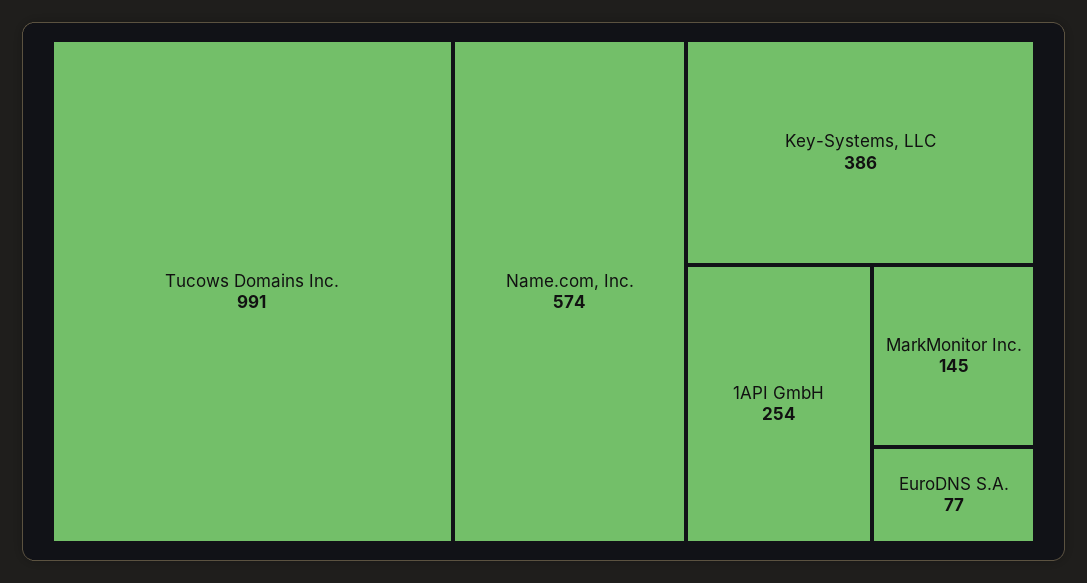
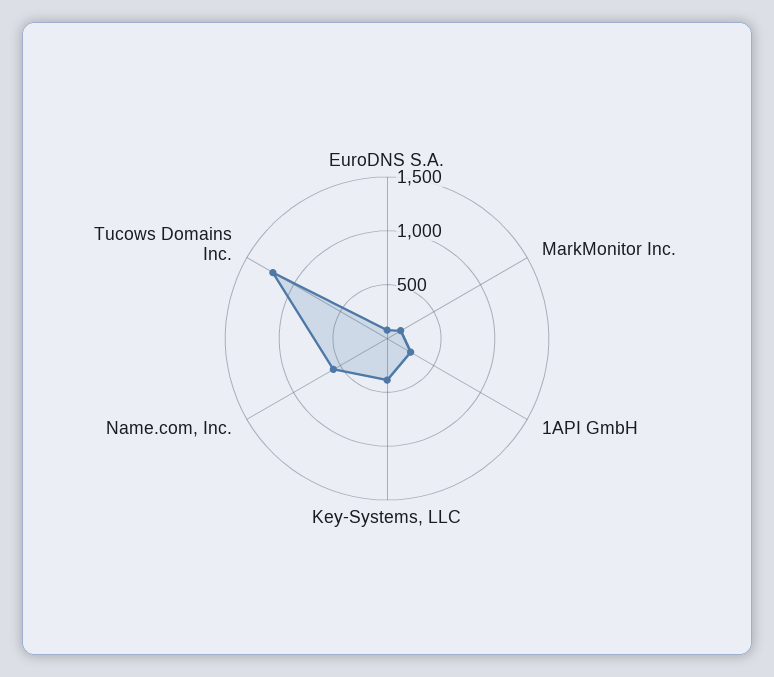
Tucows Domains Inc.: 991 -> 1200

